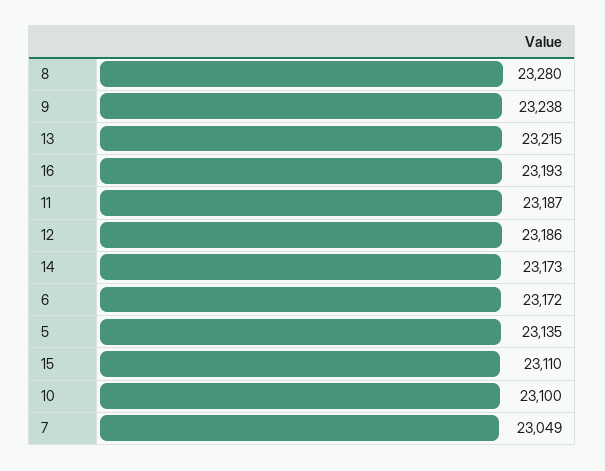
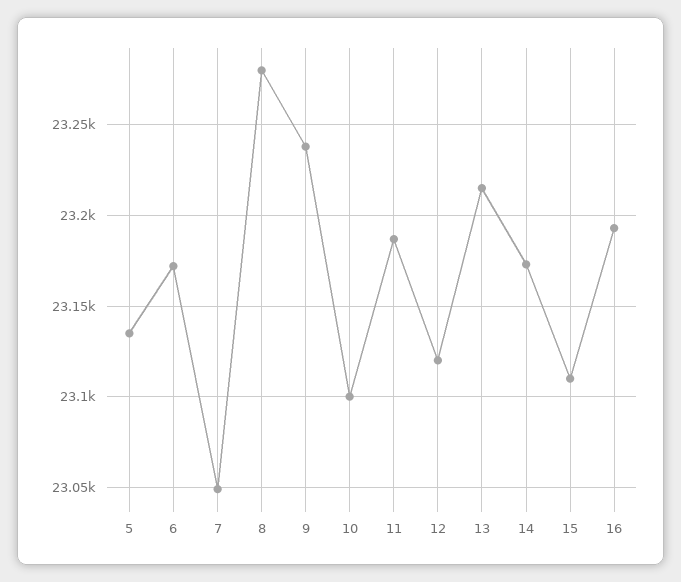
12: 23186 -> 23120

